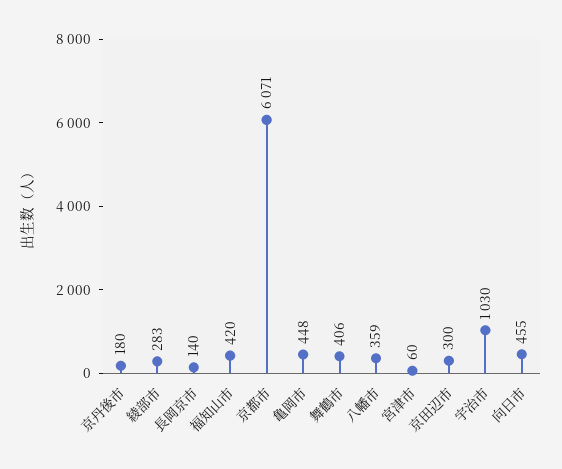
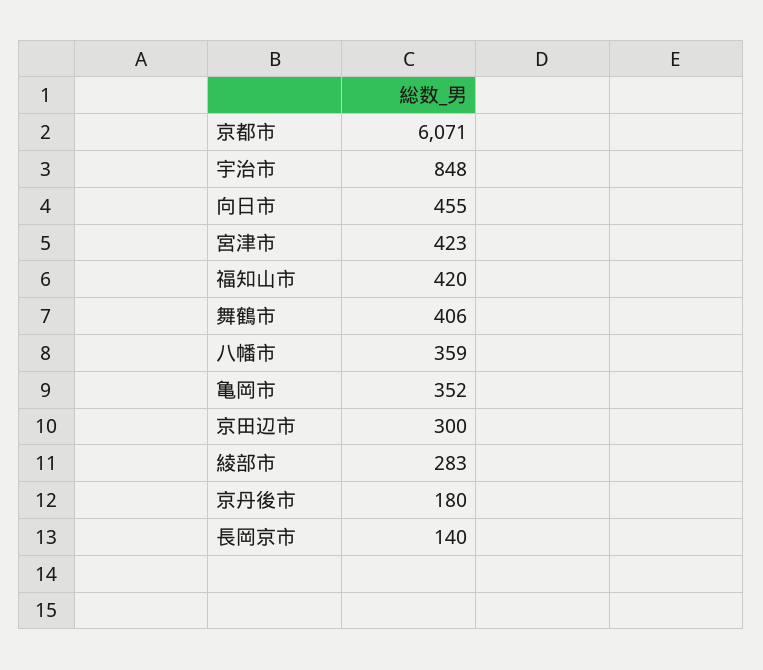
亀岡市: 448 -> 352
宮津市: 60 -> 423
宇治市: 1030 -> 848

